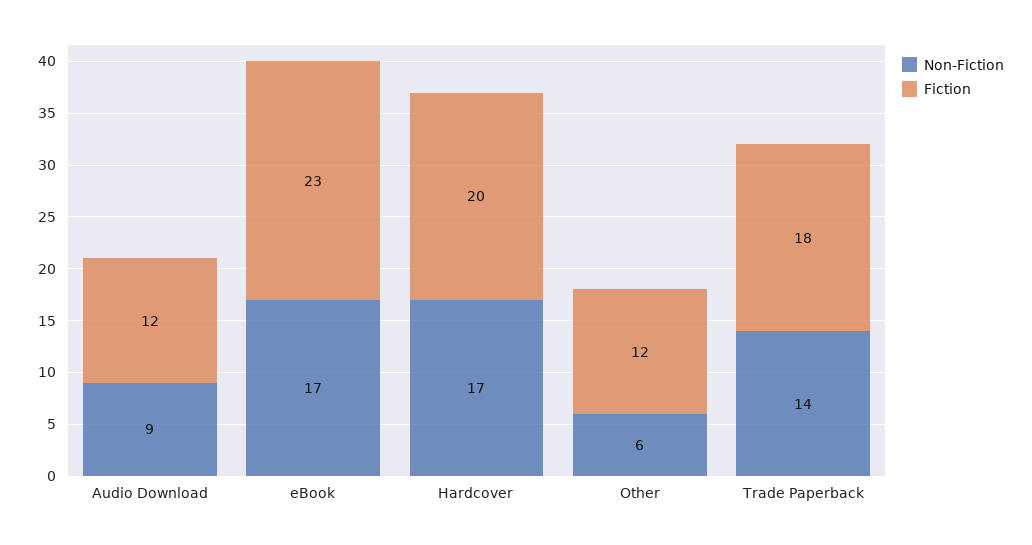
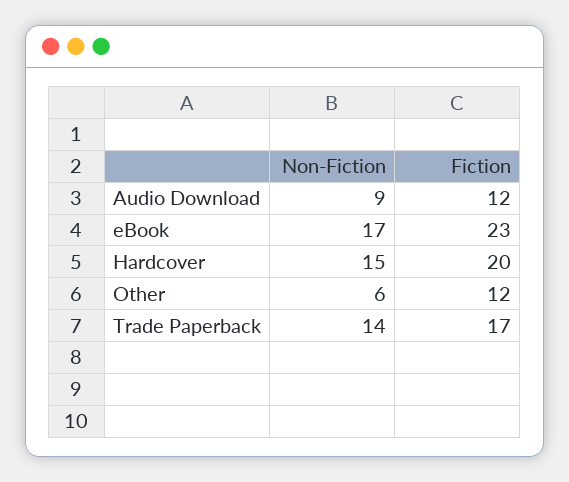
Non-Fiction, Hardcover: 17 -> 15
Fiction, Trade Paperback: 18 -> 17

